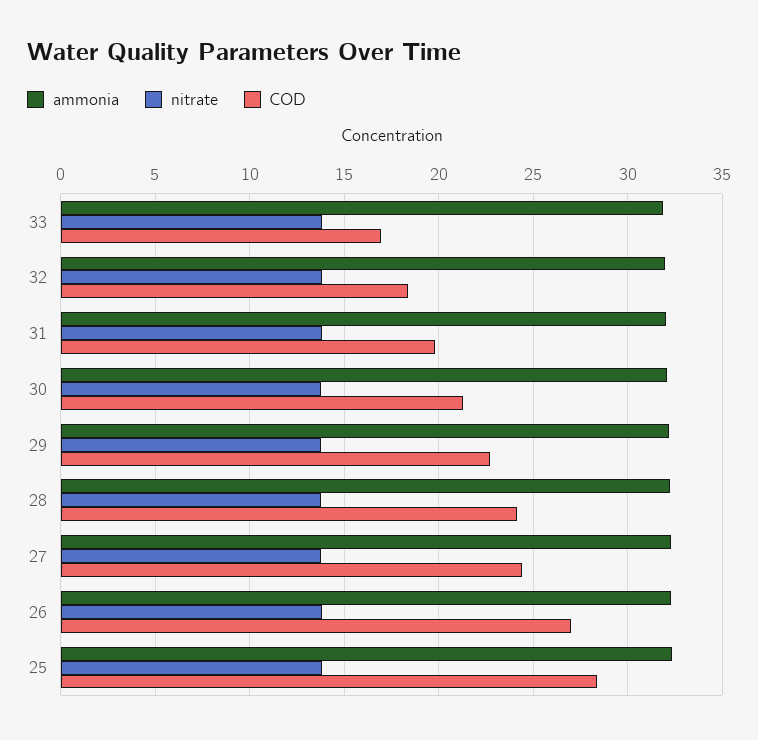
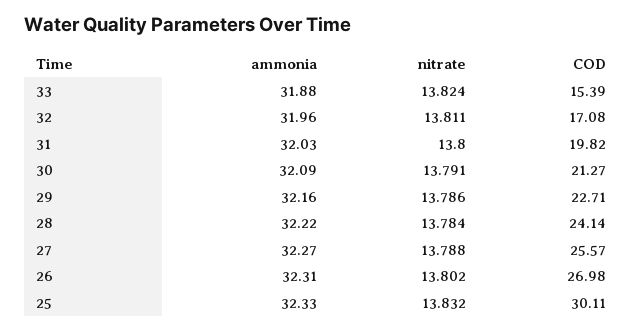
COD, 33: 17 -> 15.39
COD, 32: 18.5 -> 17.08
COD, 27: 24.5 -> 25.57
COD, 25: 28.5 -> 30.11

